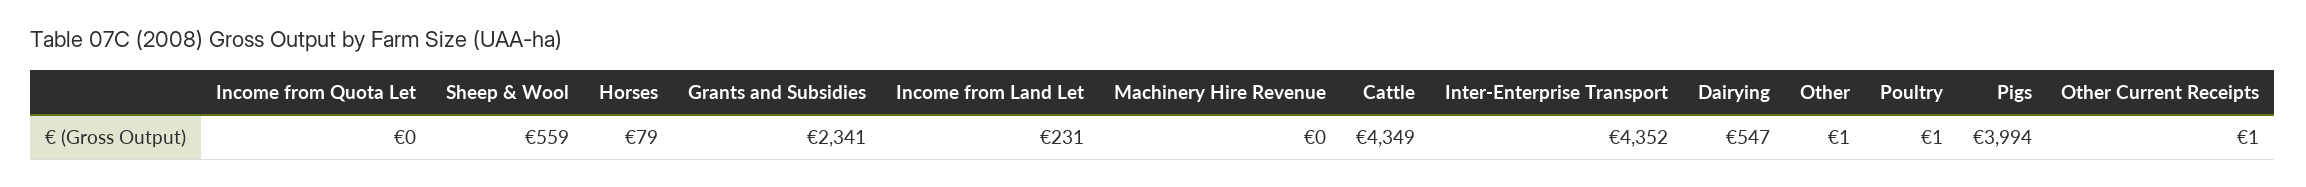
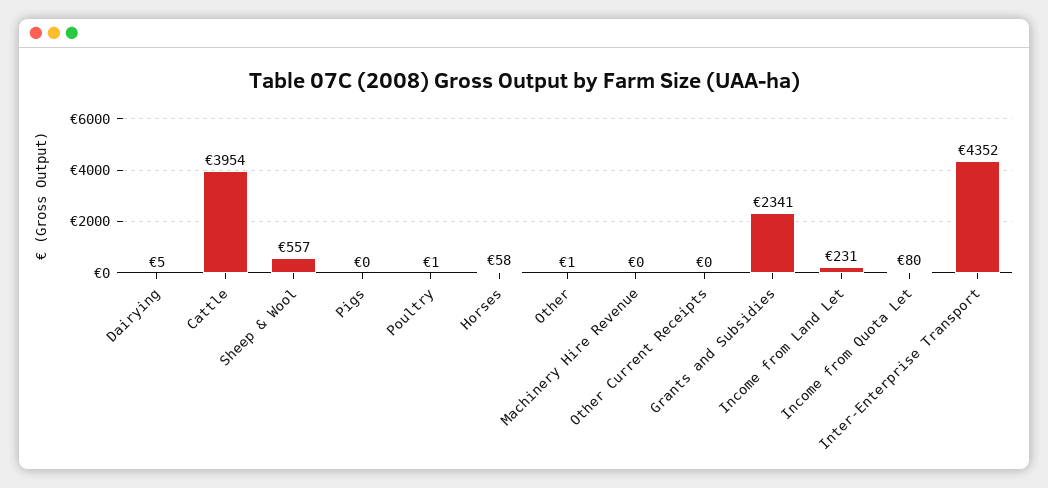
Income from Quota Let: 0 -> 80
Sheep & Wool: 559 -> 557
Horses: 79 -> 58
Cattle: 4349 -> 3954
Dairying: 547 -> 5
Pigs: 3994 -> 0
Other Current Receipts: 1 -> 0

